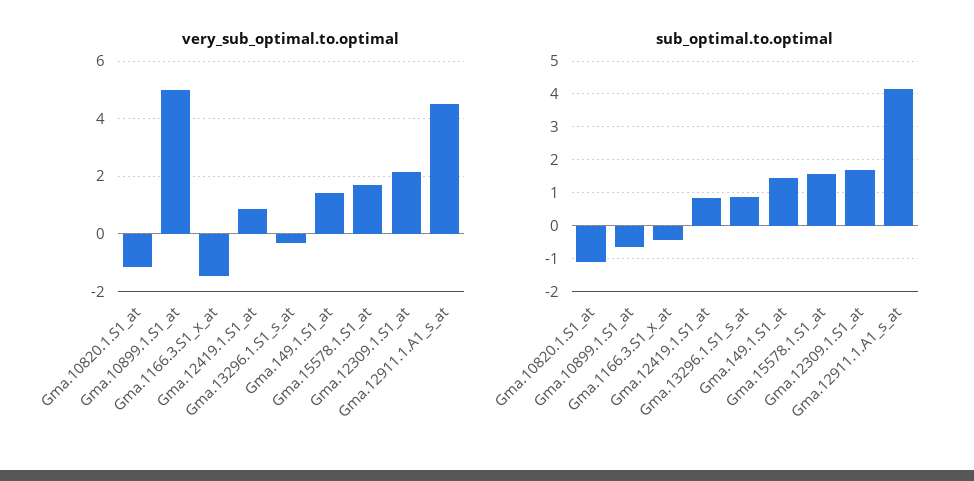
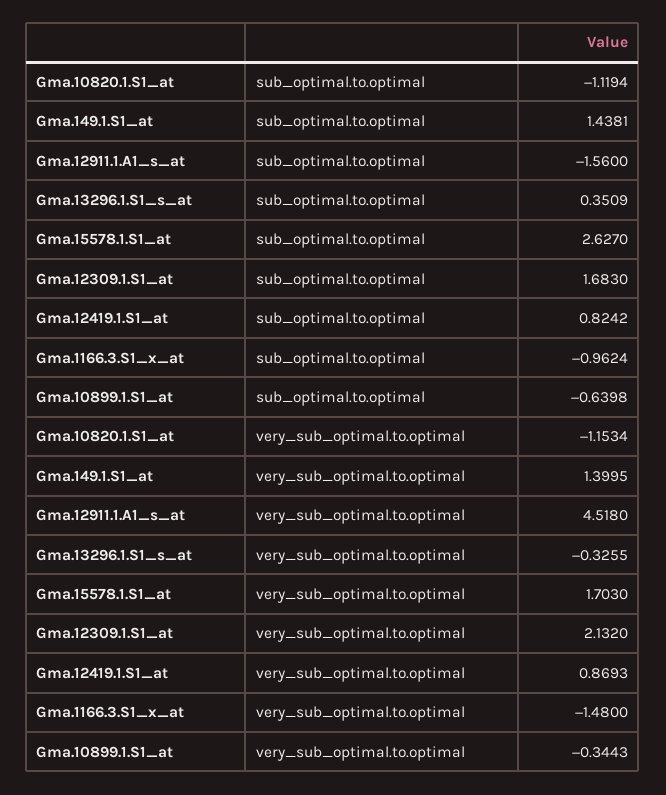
very_sub_optimal.to.optimal, Gma.10899.1.S1_at: 5 -> -0.3443
sub_optimal.to.optimal, Gma.1166.3.S1_x_at: -0.4 -> -0.9624
sub_optimal.to.optimal, Gma.13296.1.S1_s_at: 0.8 -> 0.3509
sub_optimal.to.optimal, Gma.15578.1.S1_at: 1.6 -> 2.627
sub_optimal.to.optimal, Gma.12911.1.A1_s_at: 4.2 -> -1.56

